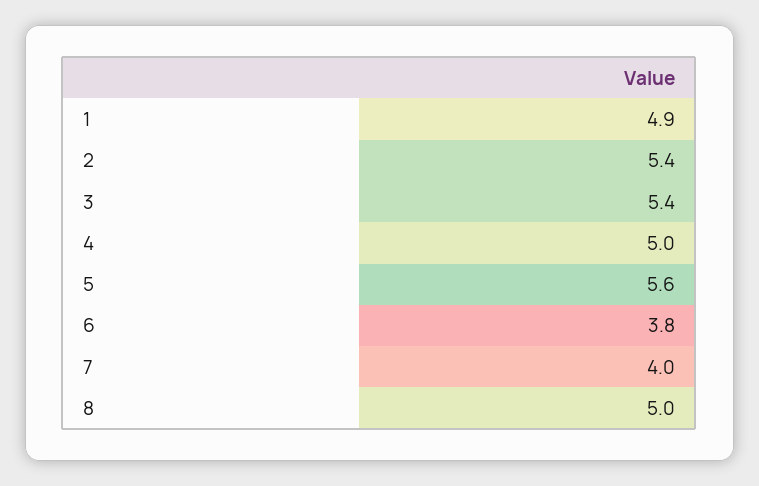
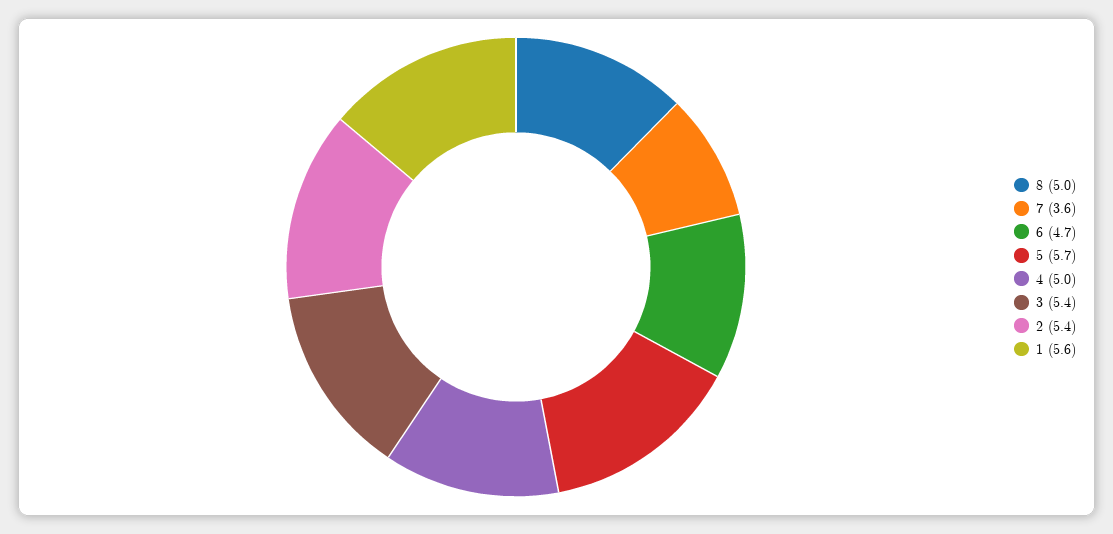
1: 4.9 -> 5.6
5: 5.6 -> 5.7
6: 3.8 -> 4.7
7: 4 -> 3.6

